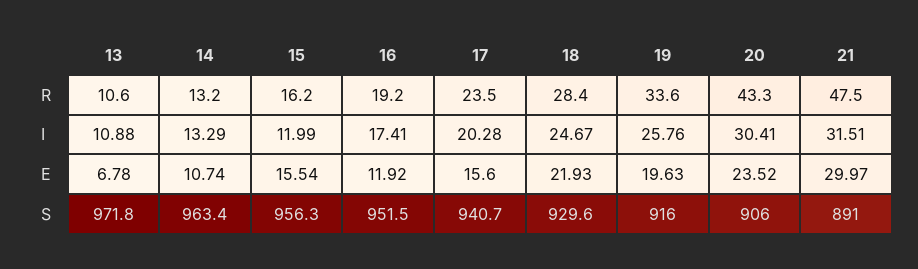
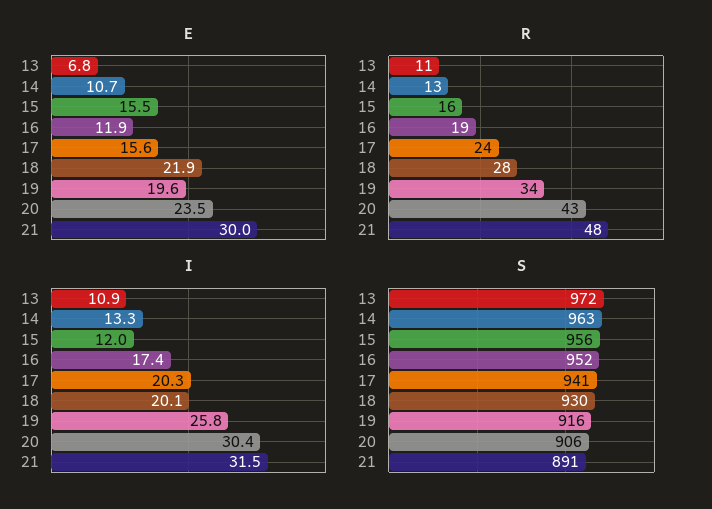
I, 18: 24.67 -> 20.1

